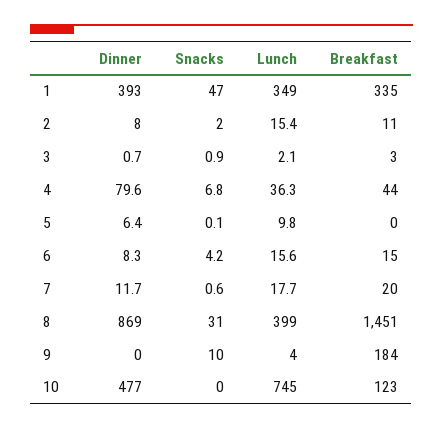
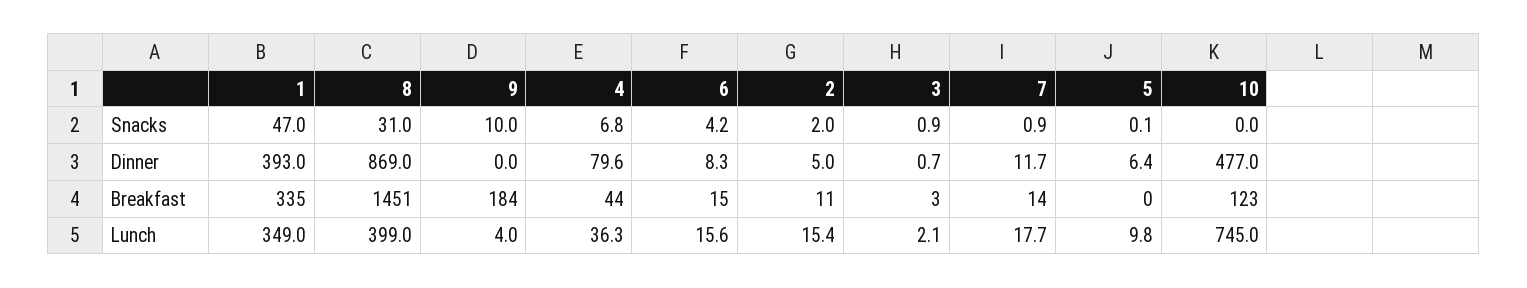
Dinner, 2: 8 -> 5
Snacks, 7: 0.6 -> 0.9
Breakfast, 7: 20 -> 14

